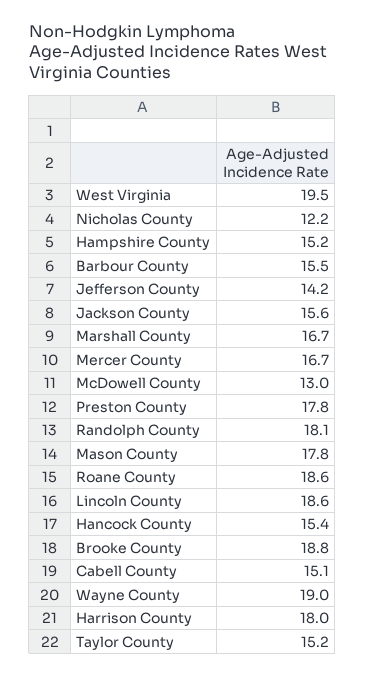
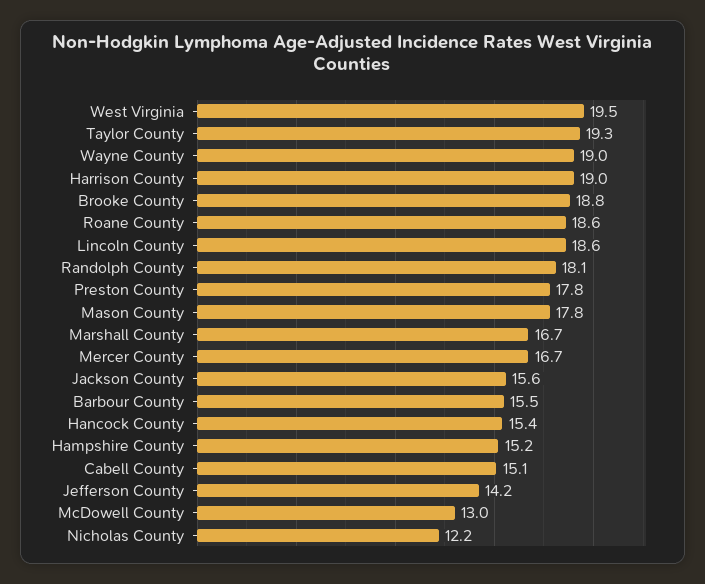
Harrison County: 18 -> 19
Taylor County: 15.2 -> 19.3

